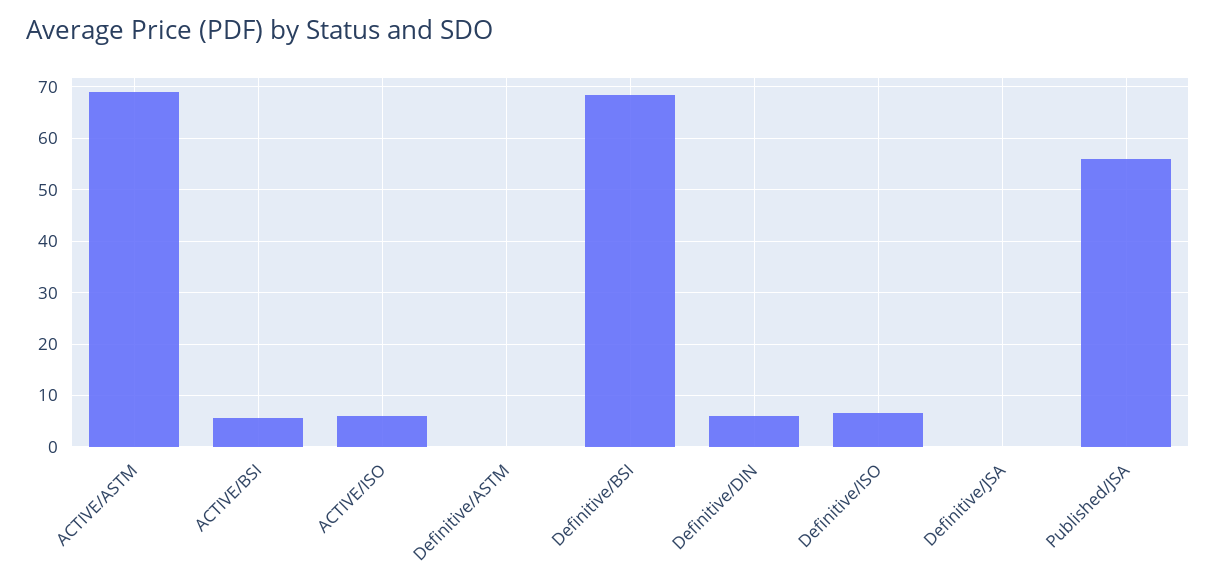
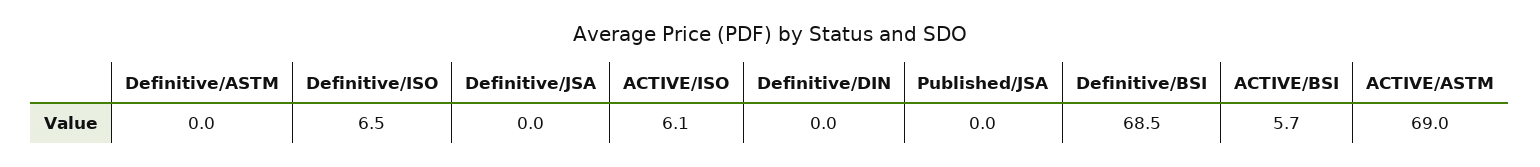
Definitive/DIN: 6 -> 0
Published/JSA: 56 -> 0

